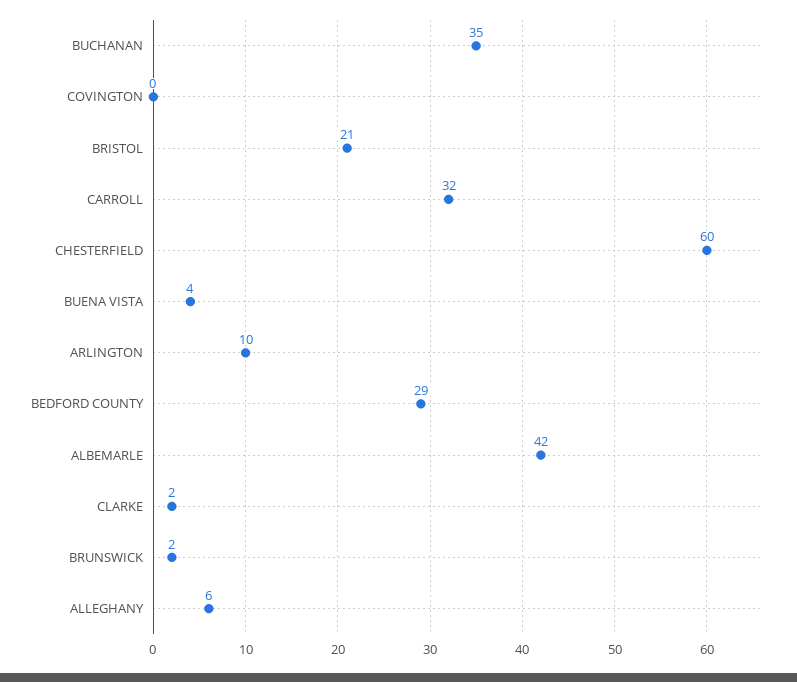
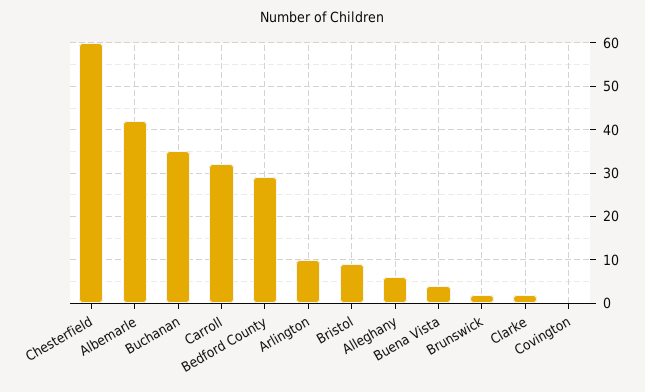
BRISTOL: 21 -> 10

